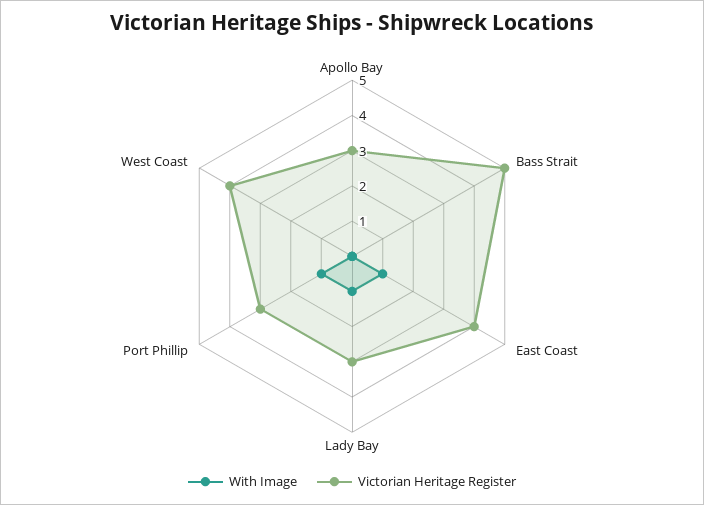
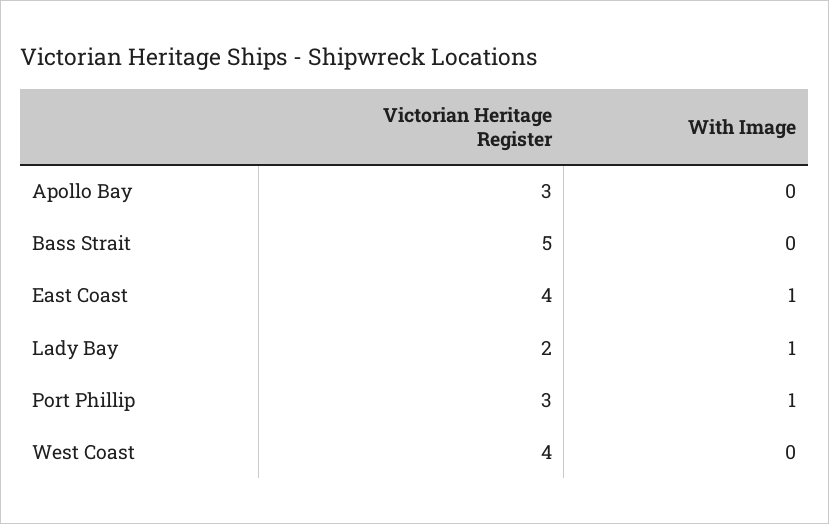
Victorian Heritage Register, Lady Bay: 3 -> 2

